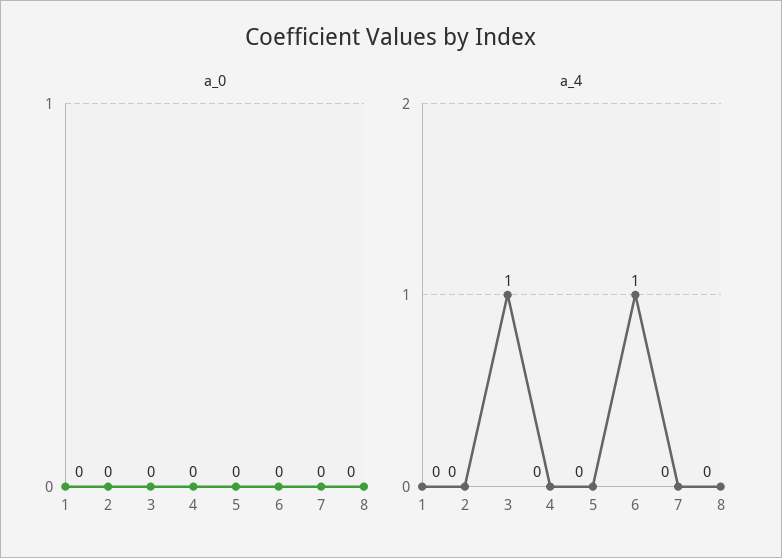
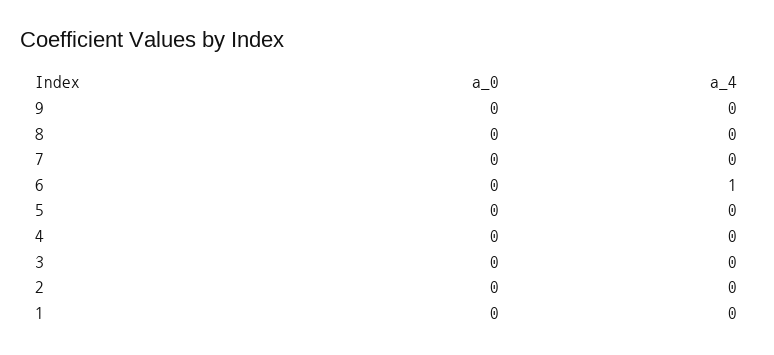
a_4, 3: 1 -> 0
a_0, 9: none -> 0
a_4, 9: none -> 0

